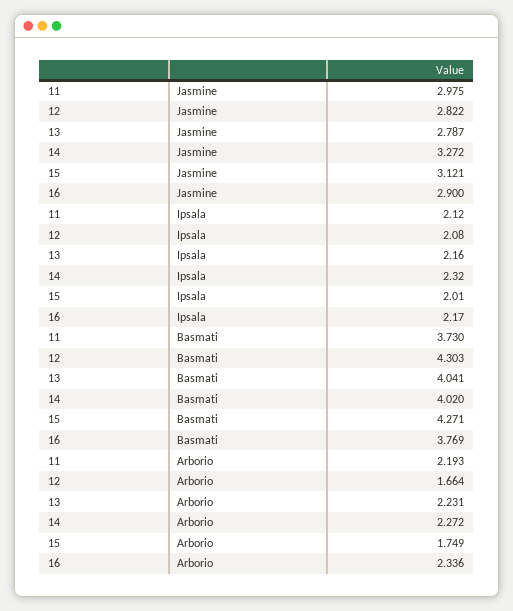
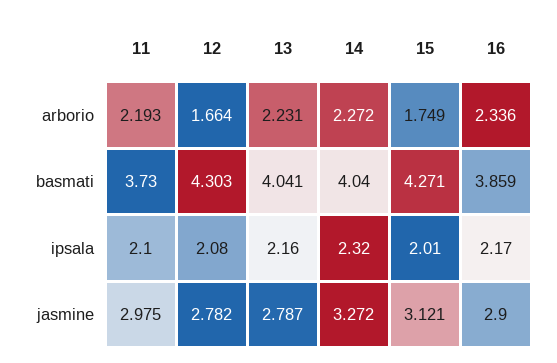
12, Jasmine: 2.822 -> 2.782
11, Ipsala: 2.12 -> 2.1
14, Basmati: 4.02 -> 4.04
16, Basmati: 3.769 -> 3.859

